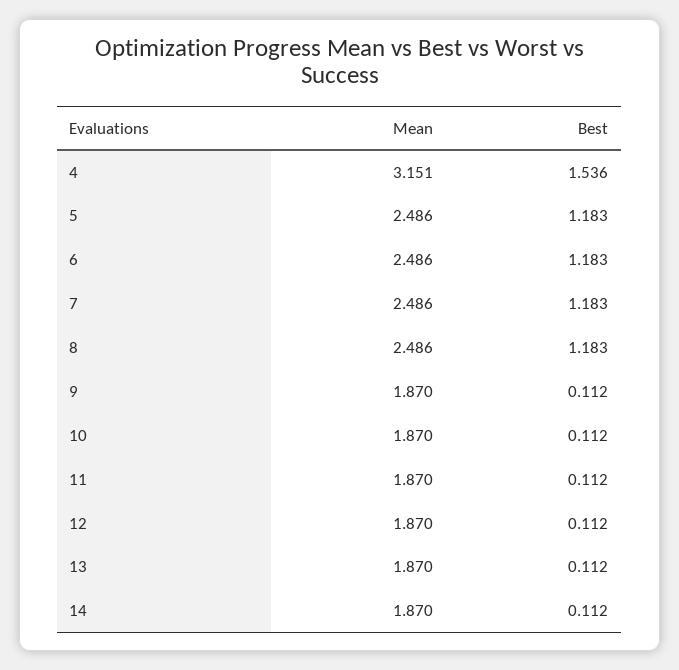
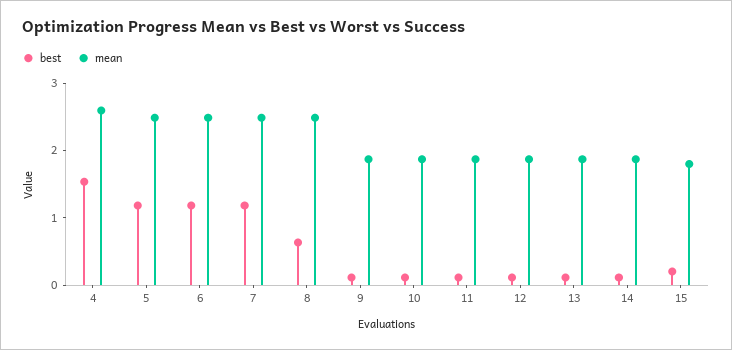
Mean, 4: 3.151 -> 2.6
Best, 8: 1.183 -> 0.6
Best, 15: none -> 0.2
Mean, 15: none -> 1.8

